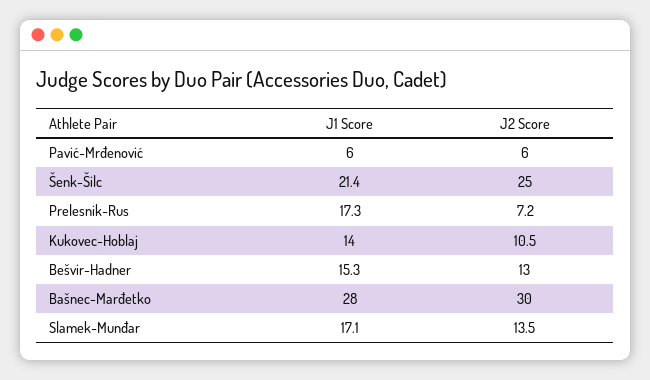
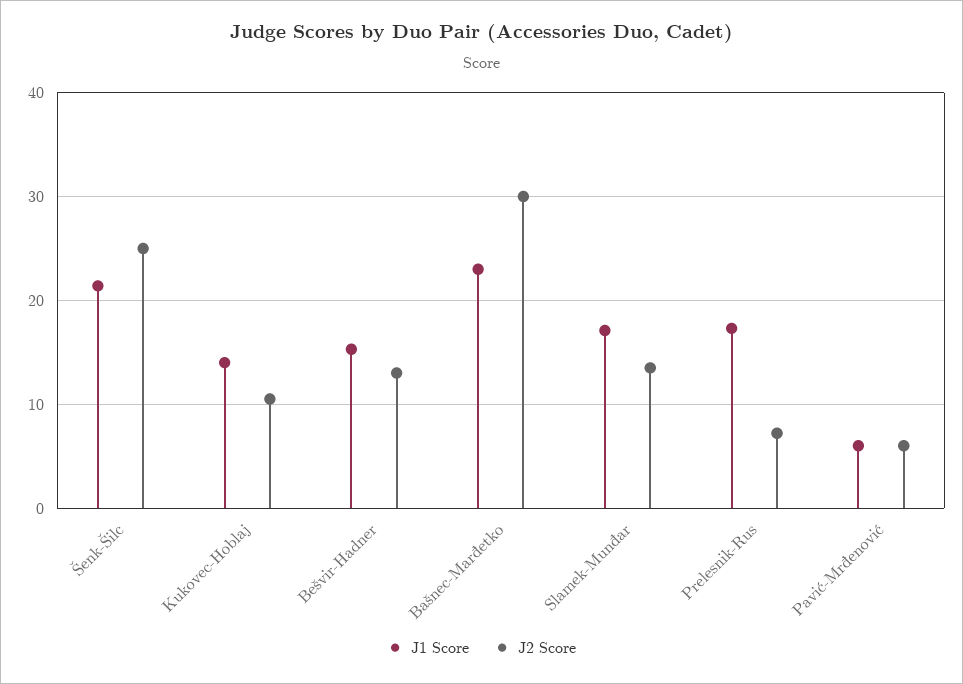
J1 Score, Bašnec-Marđetko: 28 -> 23

